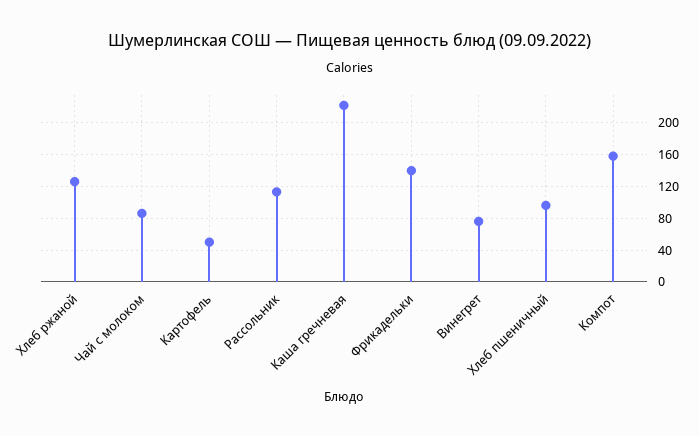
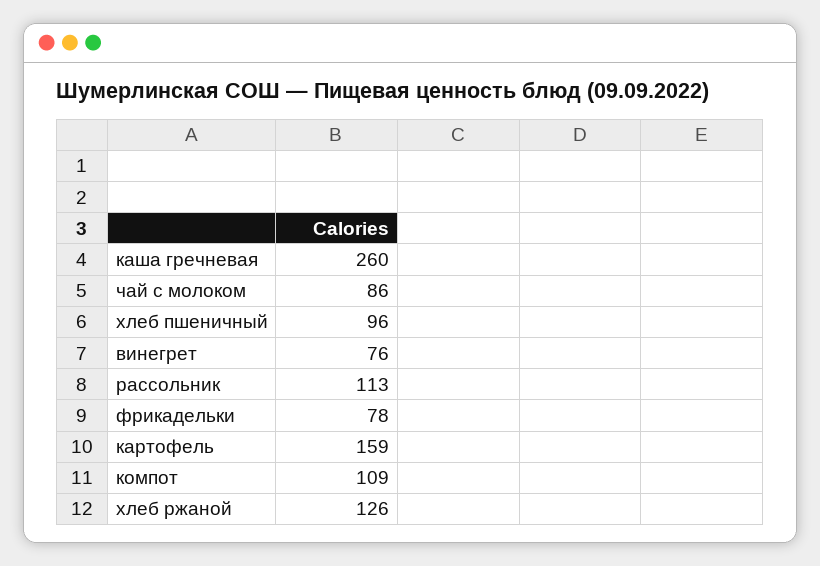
Картофель: 50 -> 159
Каша гречневая: 220 -> 260
Фрикадельки: 140 -> 78
Компот: 160 -> 109

